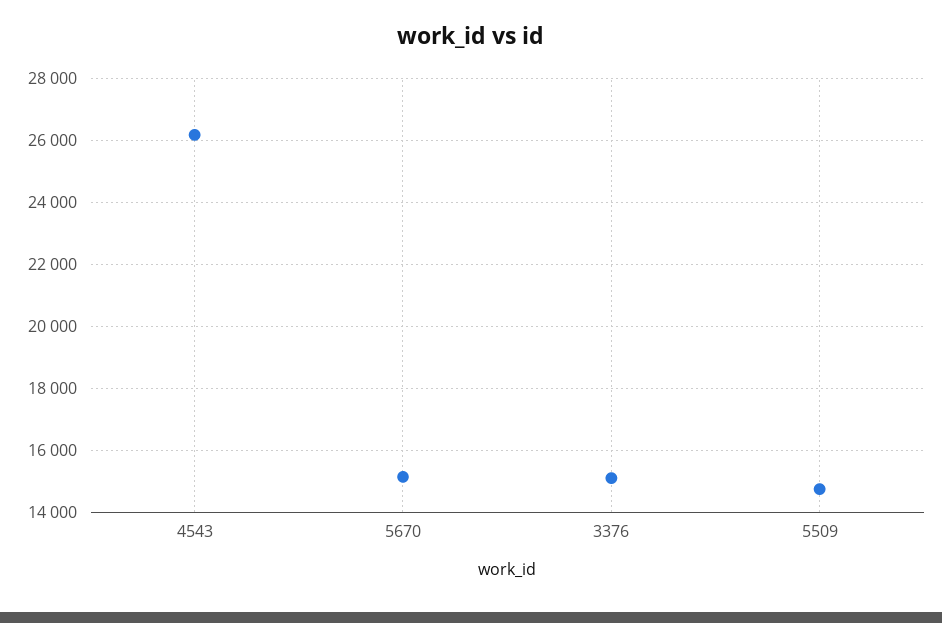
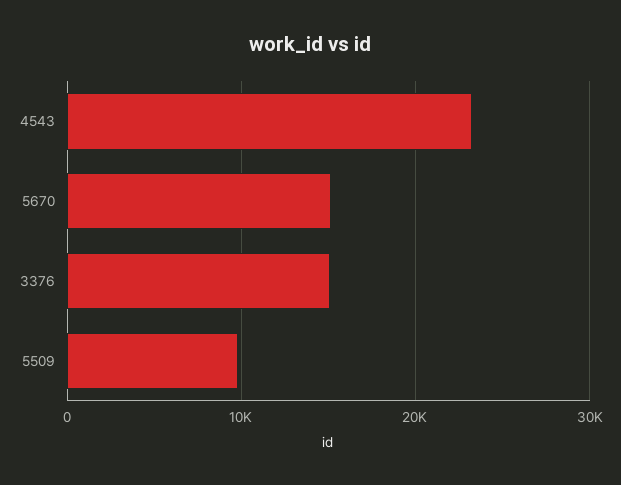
4543: 26200 -> 23000
5509: 14800 -> 10000

